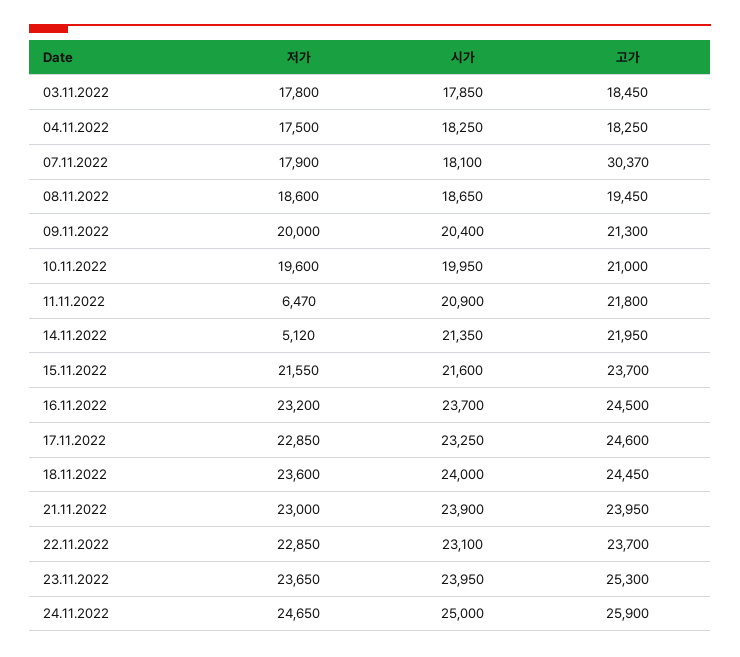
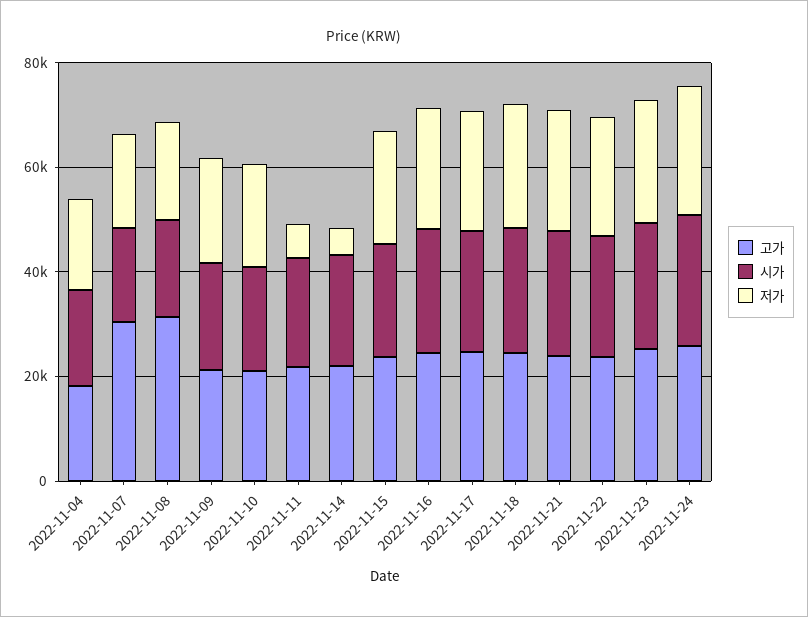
저가, 03.11.2022: 17800 -> none
시가, 03.11.2022: 17850 -> none
고가, 03.11.2022: 18450 -> none
고가, 08.11.2022: 19450 -> 30000

